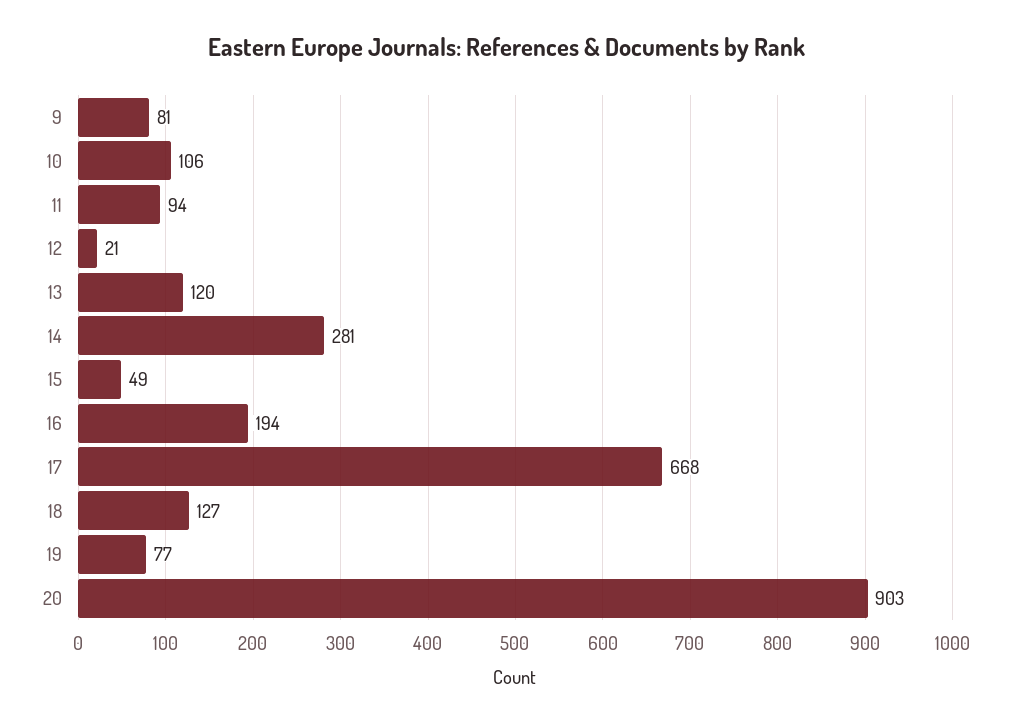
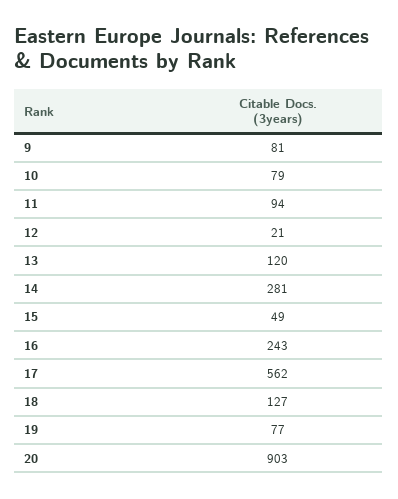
10: 106 -> 79
16: 194 -> 243
17: 668 -> 562

